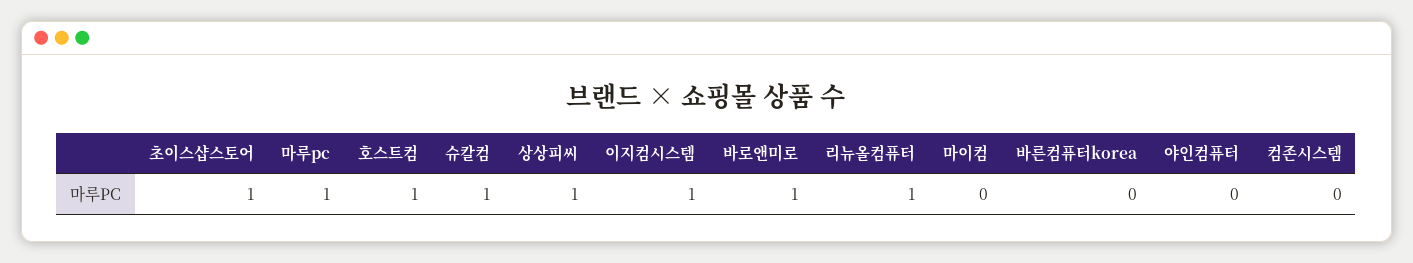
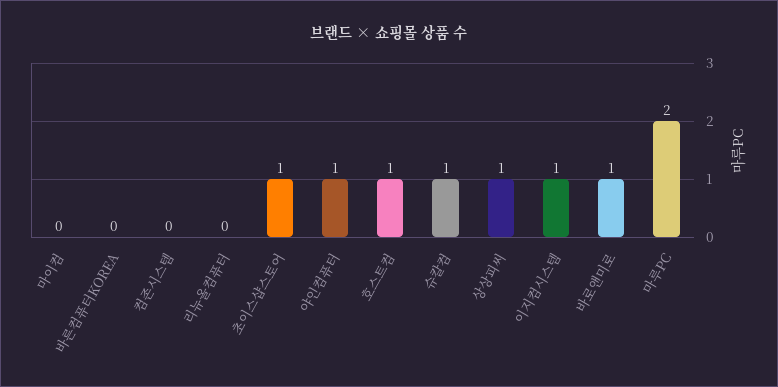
마루pc: 1 -> 2
리뉴올컴퓨터: 1 -> 0
야인컴퓨터: 0 -> 1

